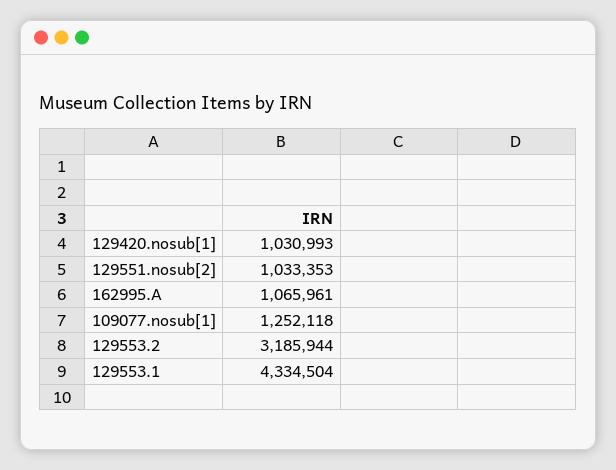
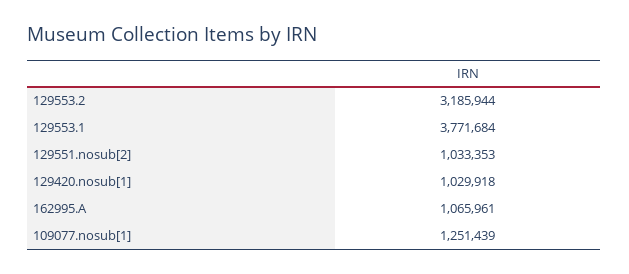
129420.nosub[1]: 1030993 -> 1029918
109077.nosub[1]: 1252118 -> 1251439
129553.1: 4334504 -> 3771684

